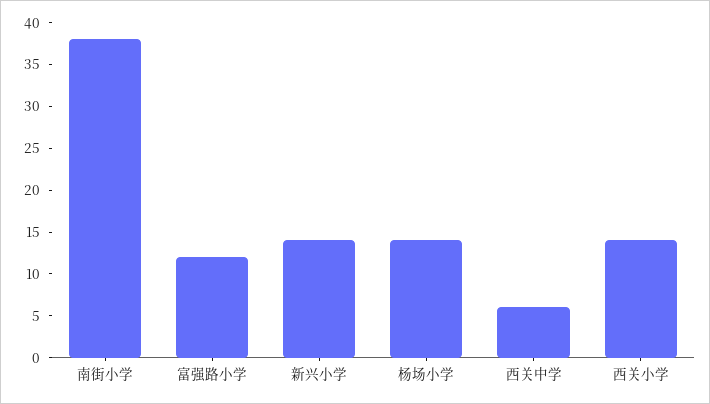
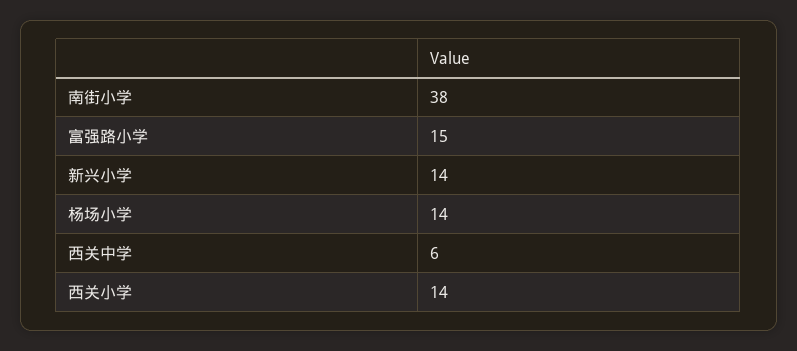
富强路小学: 12 -> 15

